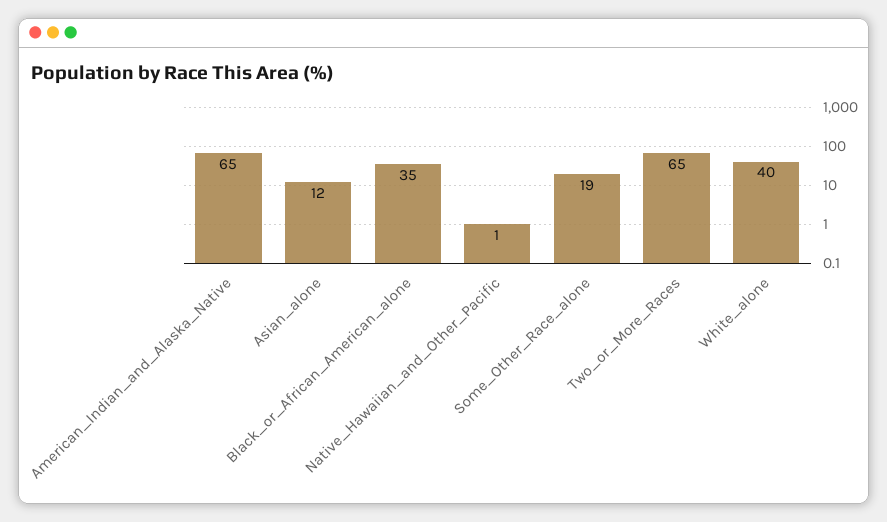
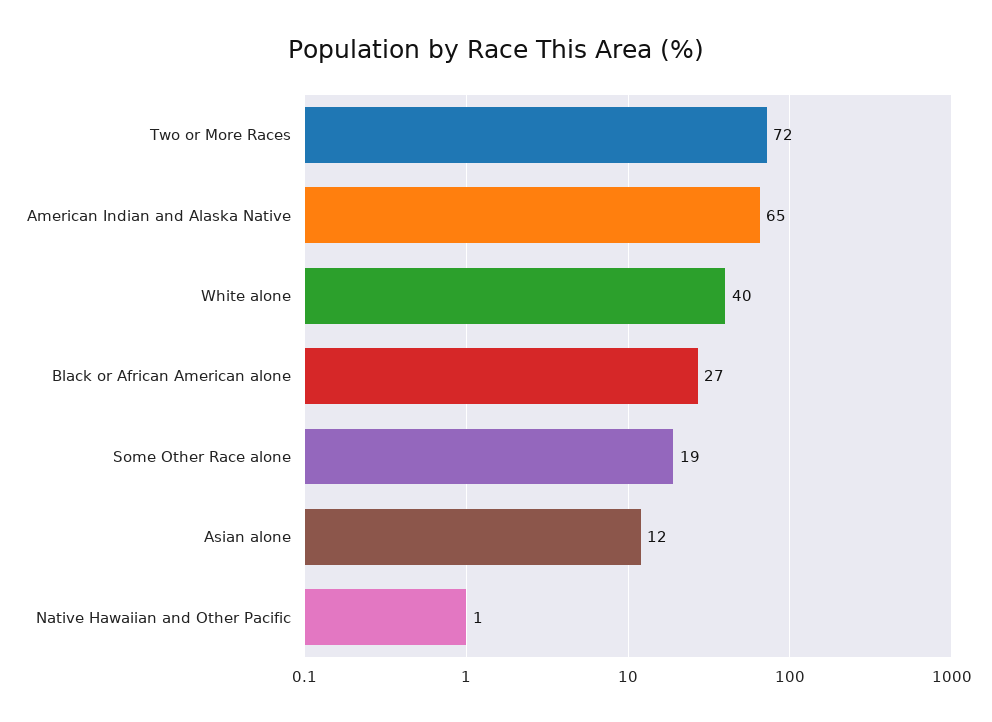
Black_or_African_American_alone: 35 -> 27
Two_or_More_Races: 65 -> 72

